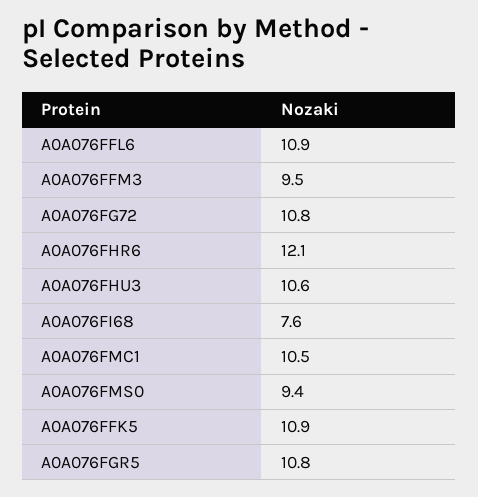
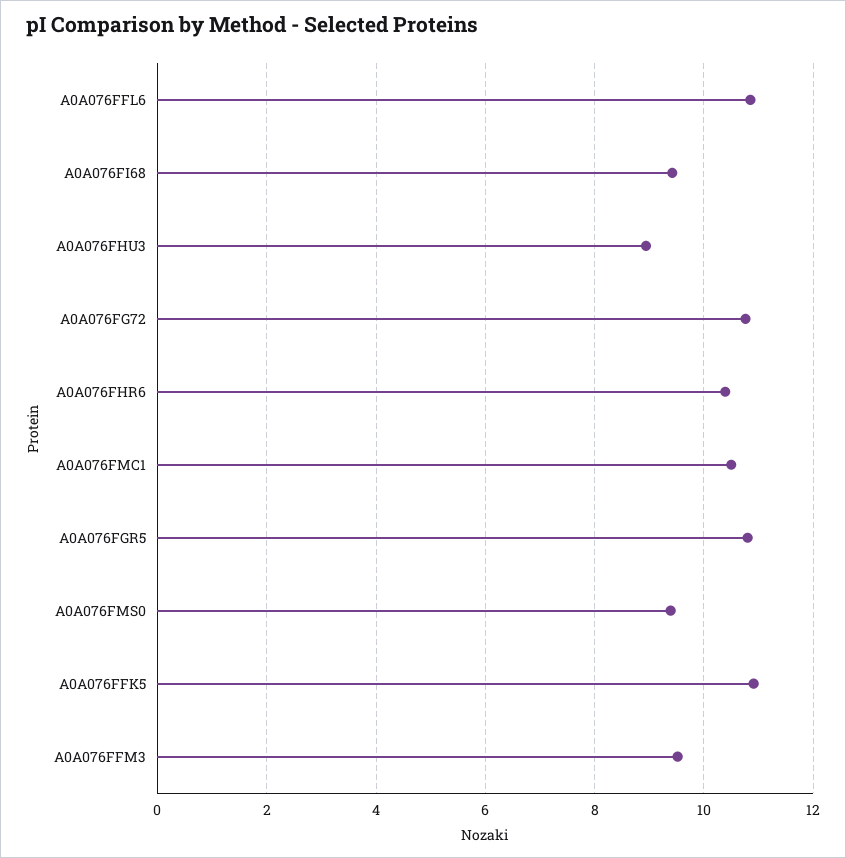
A0A076FHR6: 12.1 -> 10.4
A0A076FHU3: 10.6 -> 9
A0A076FI68: 7.6 -> 9.4

